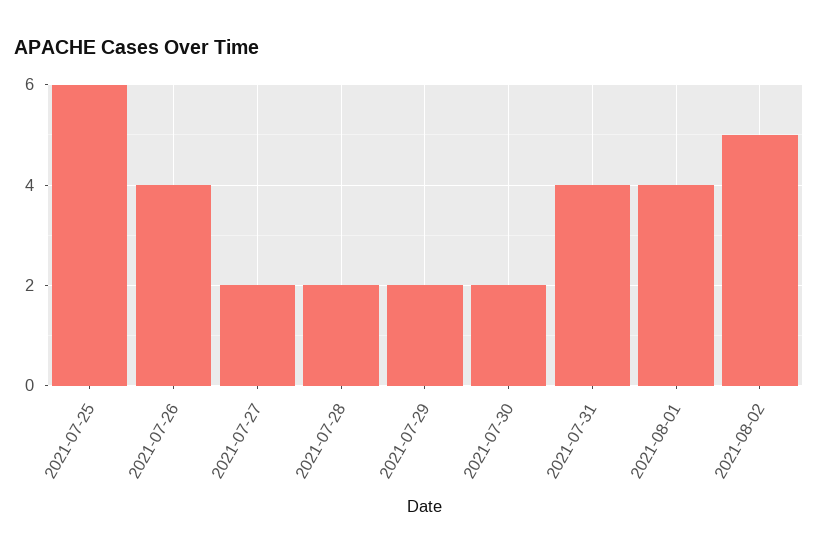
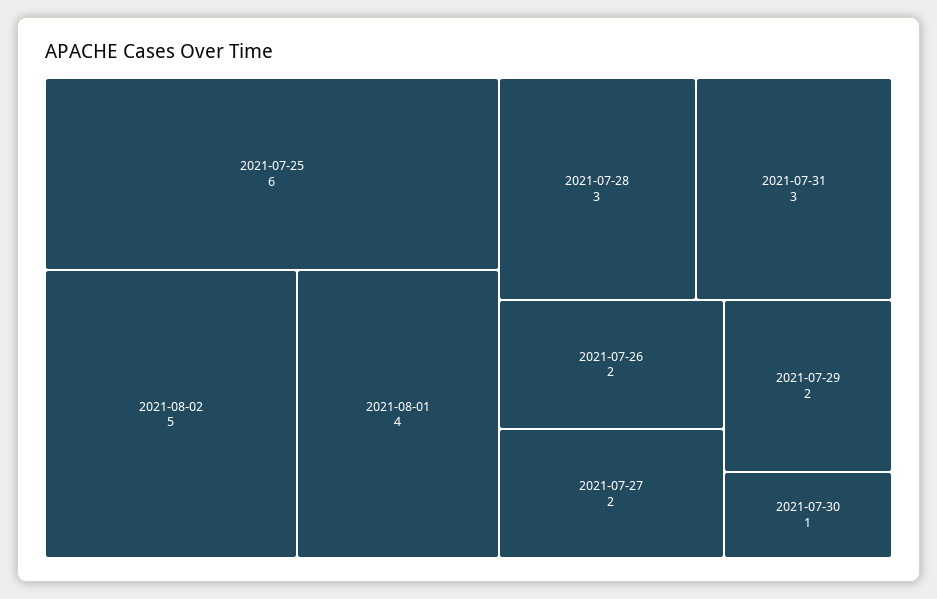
2021-07-26: 4 -> 2
2021-07-28: 2 -> 3
2021-07-30: 2 -> 1
2021-07-31: 4 -> 3

